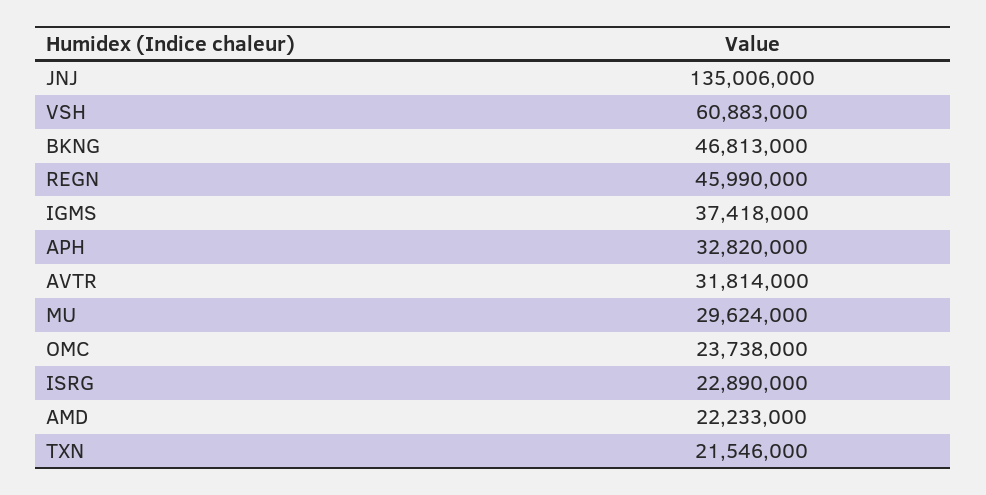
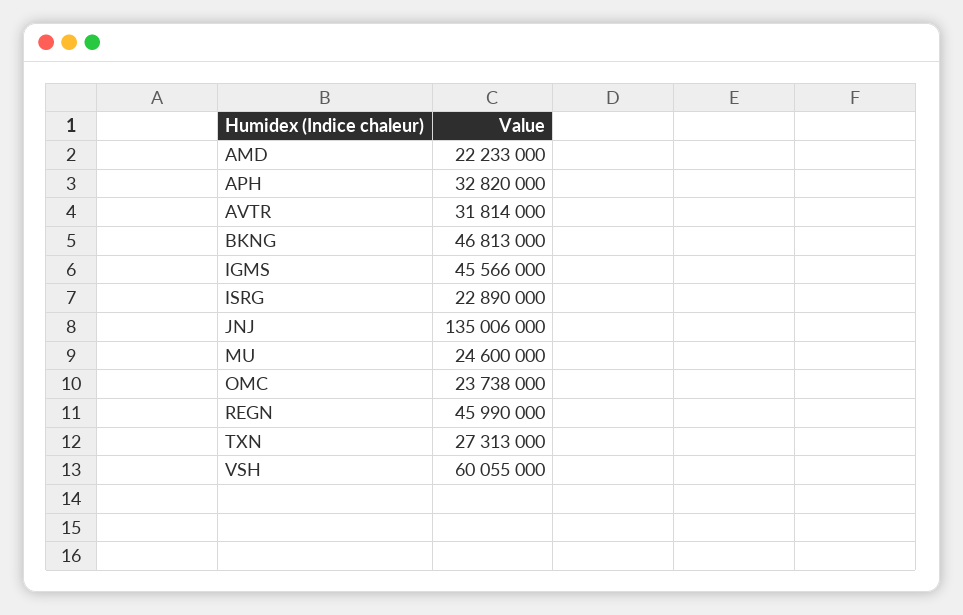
VSH: 60883000 -> 60055000
IGMS: 37418000 -> 45566000
MU: 29624000 -> 24600000
TXN: 21546000 -> 27313000

